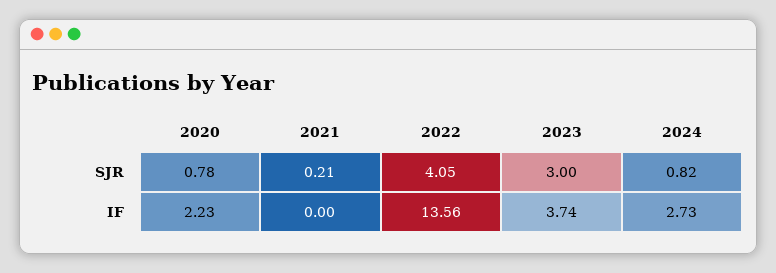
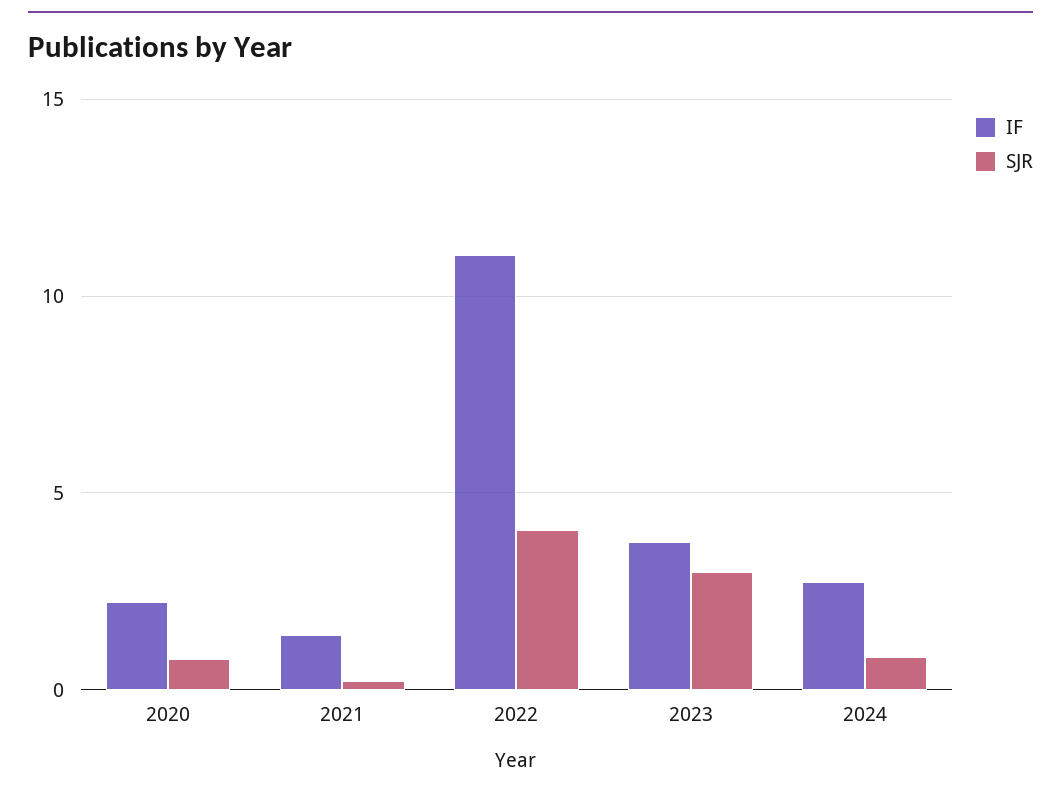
IF, 2021: 0 -> 1.5
IF, 2022: 13.56 -> 11

